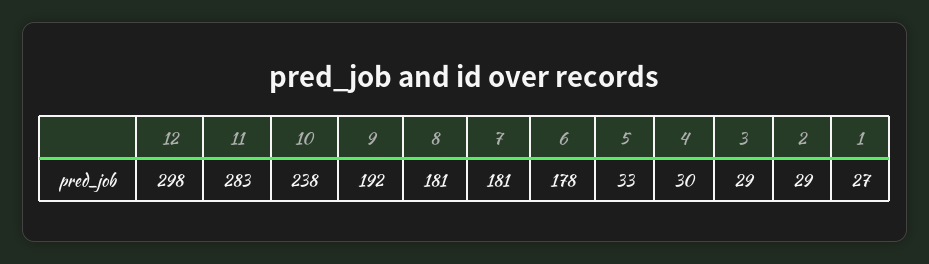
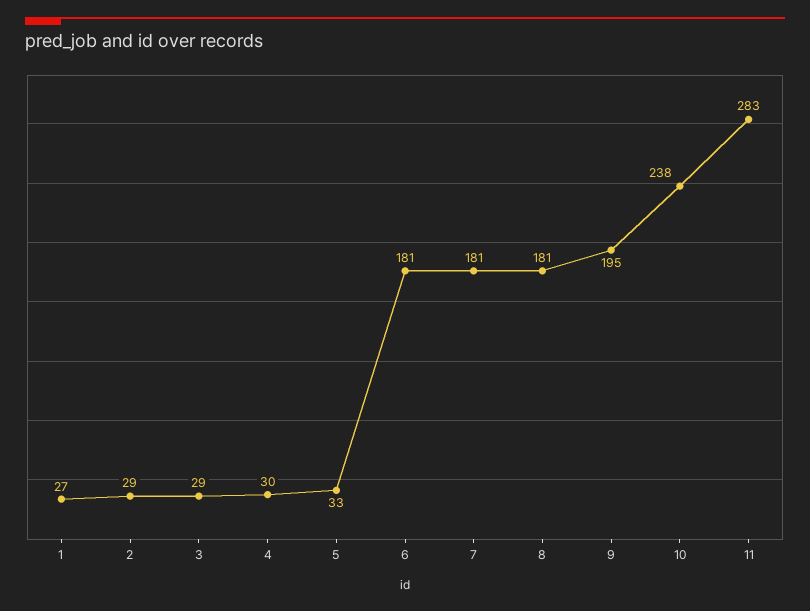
12: 298 -> none
9: 192 -> 195
6: 178 -> 181

